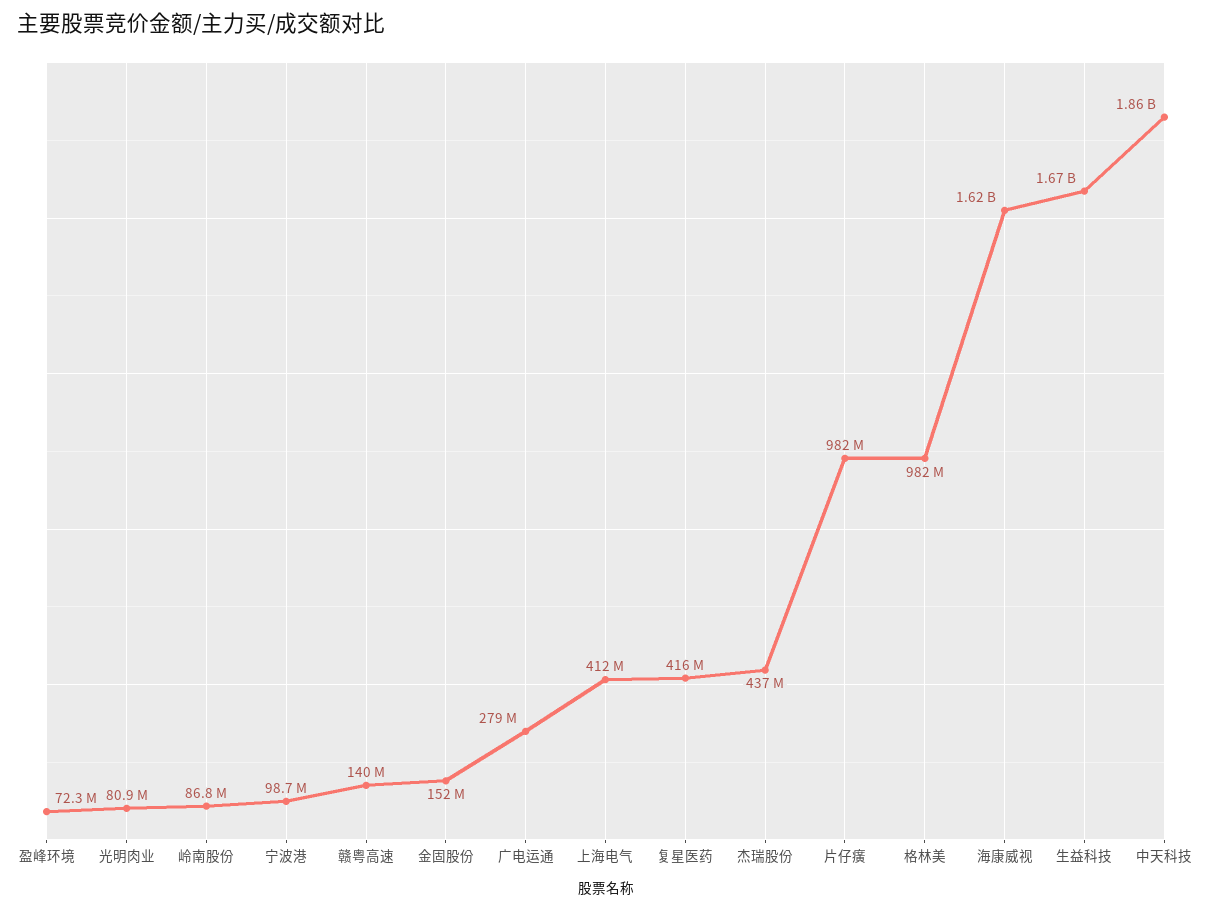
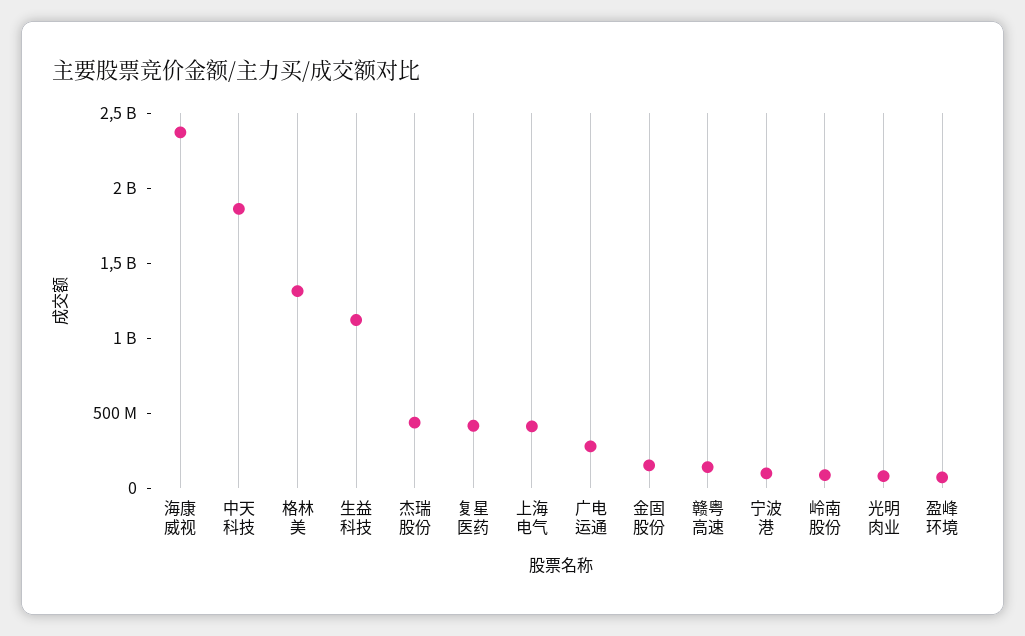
片仔癀: 982000000 -> none
格林美: 982000000 -> 1300000000
海康威视: 1620000000 -> 2400000000
生益科技: 1670000000 -> 1100000000

